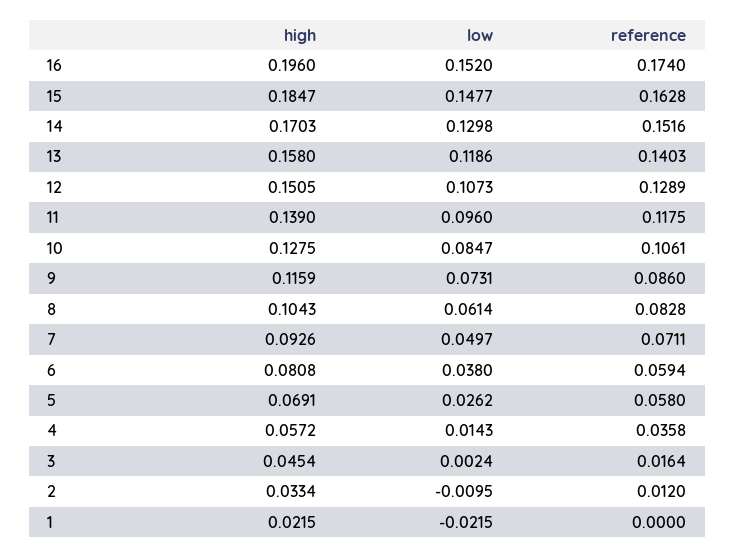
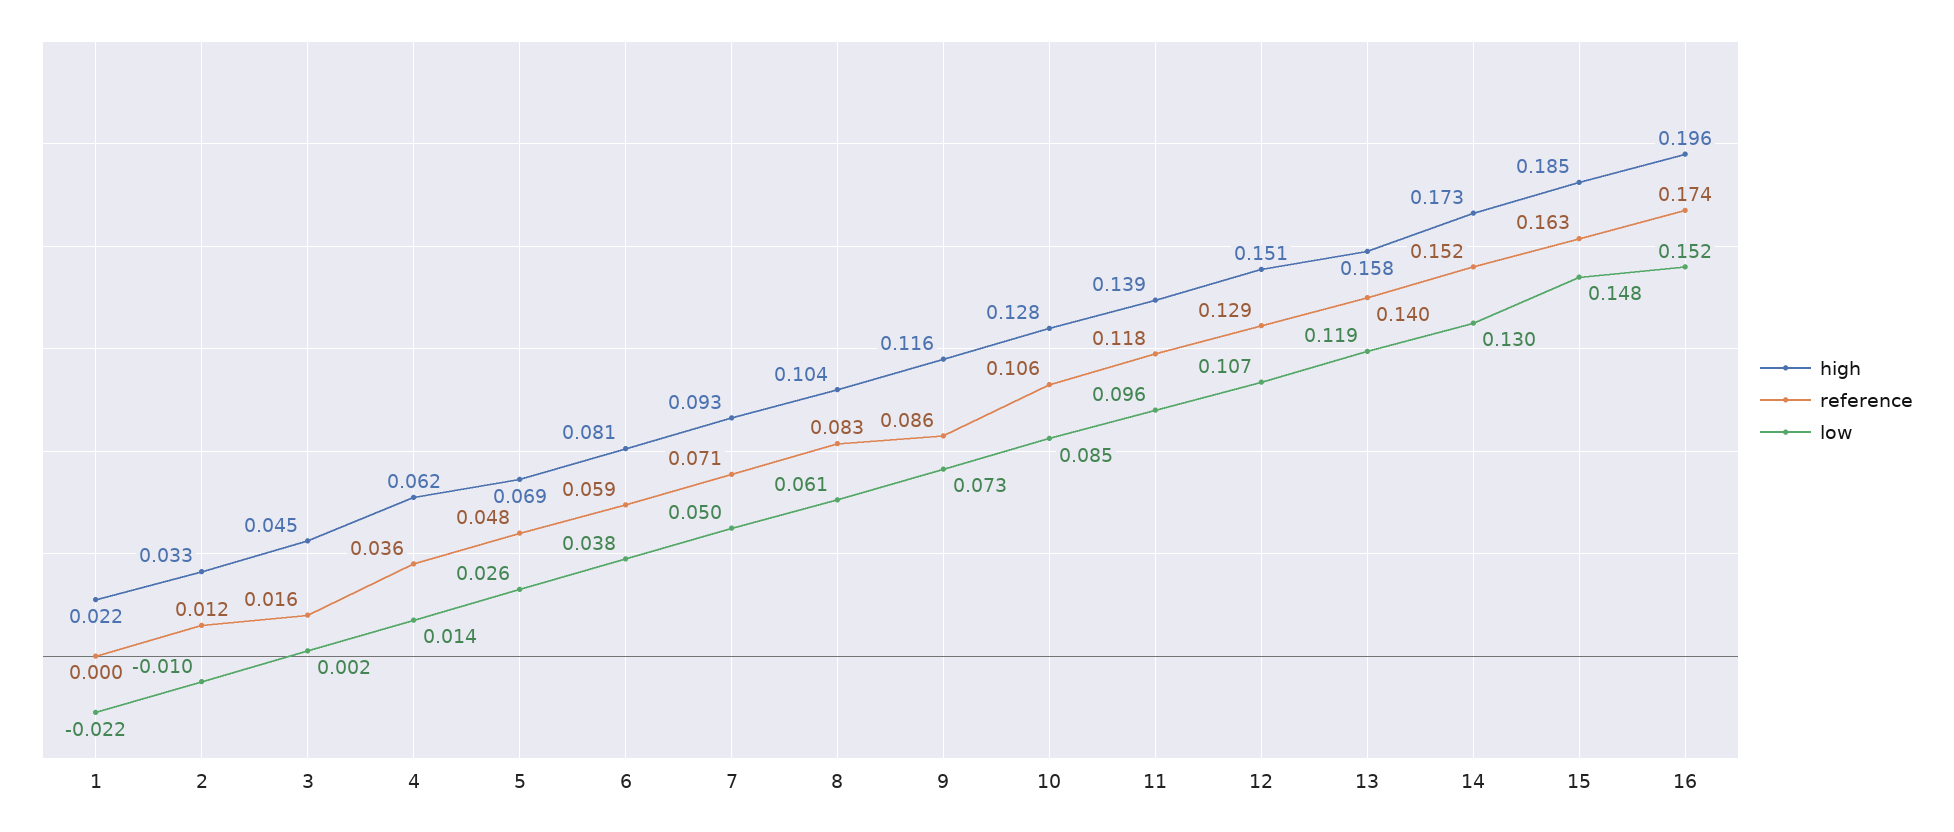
high, 14: 0.1703 -> 0.173
reference, 5: 0.058 -> 0.048
high, 4: 0.0572 -> 0.062

